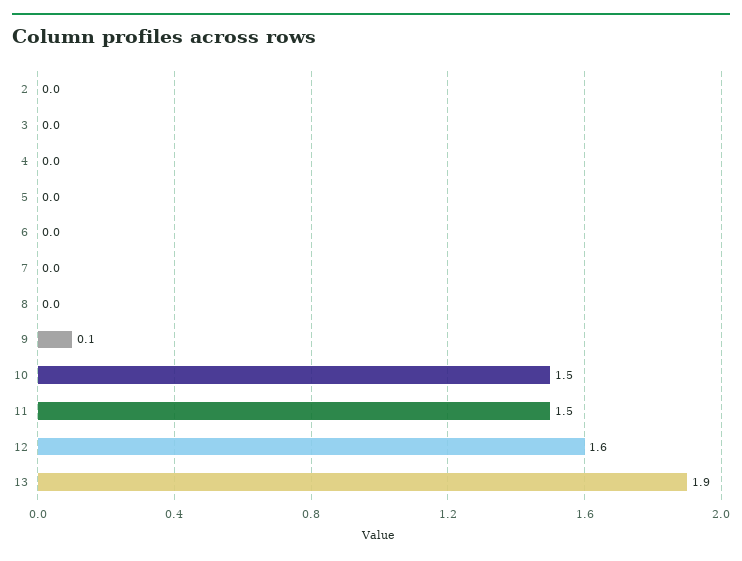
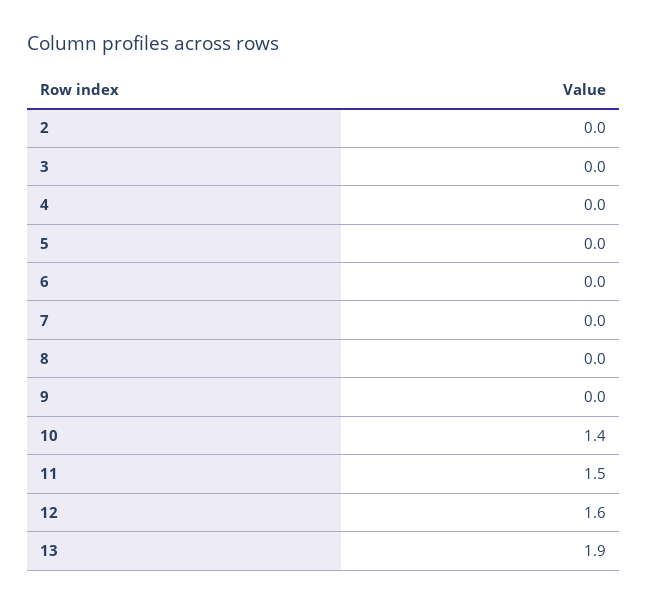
9: 0.1 -> 0
10: 1.5 -> 1.4

